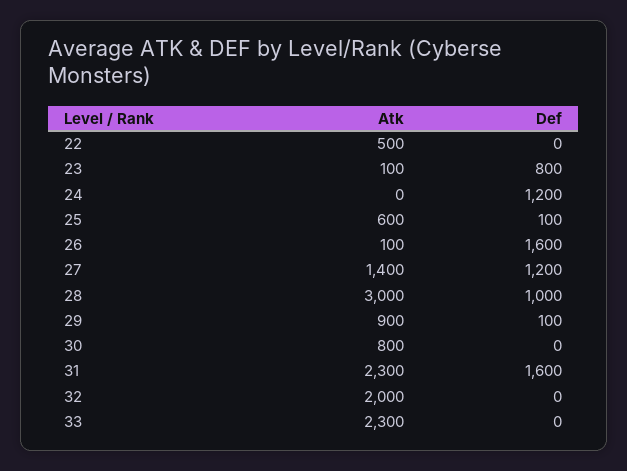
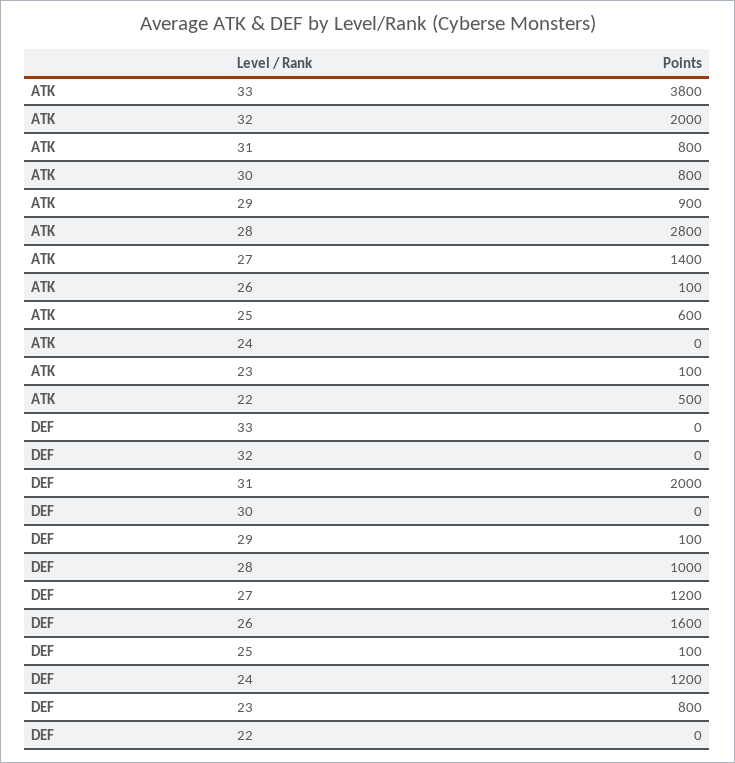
Atk, 28: 3000 -> 2800
Atk, 31: 2300 -> 800
Def, 31: 1600 -> 2000
Atk, 33: 2300 -> 3800

